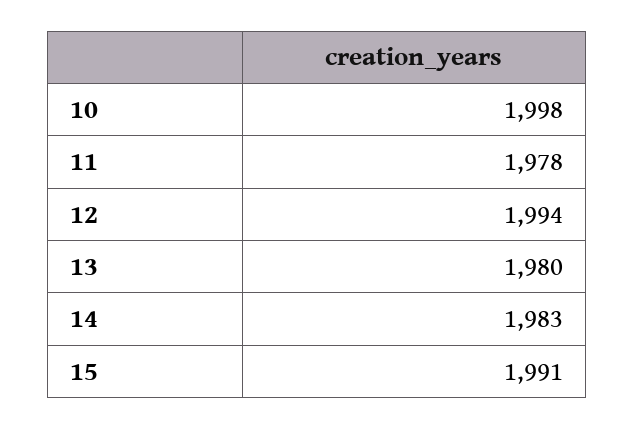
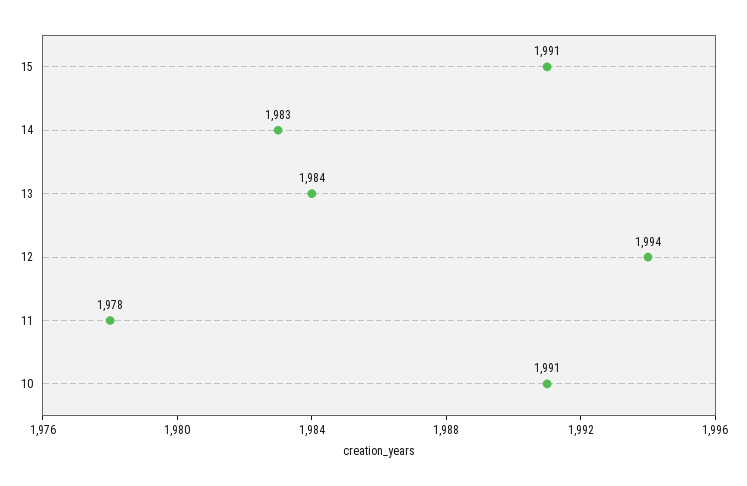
10: 1998 -> 1991
13: 1980 -> 1984

